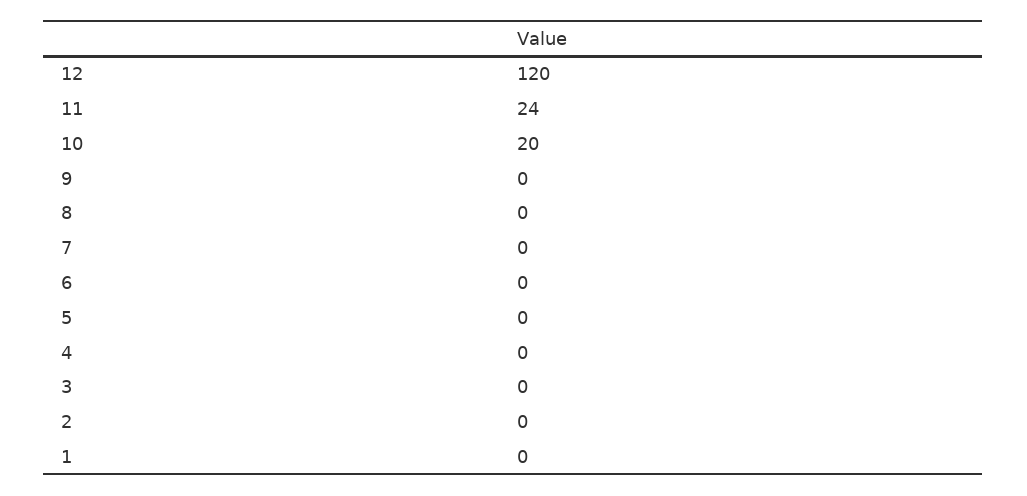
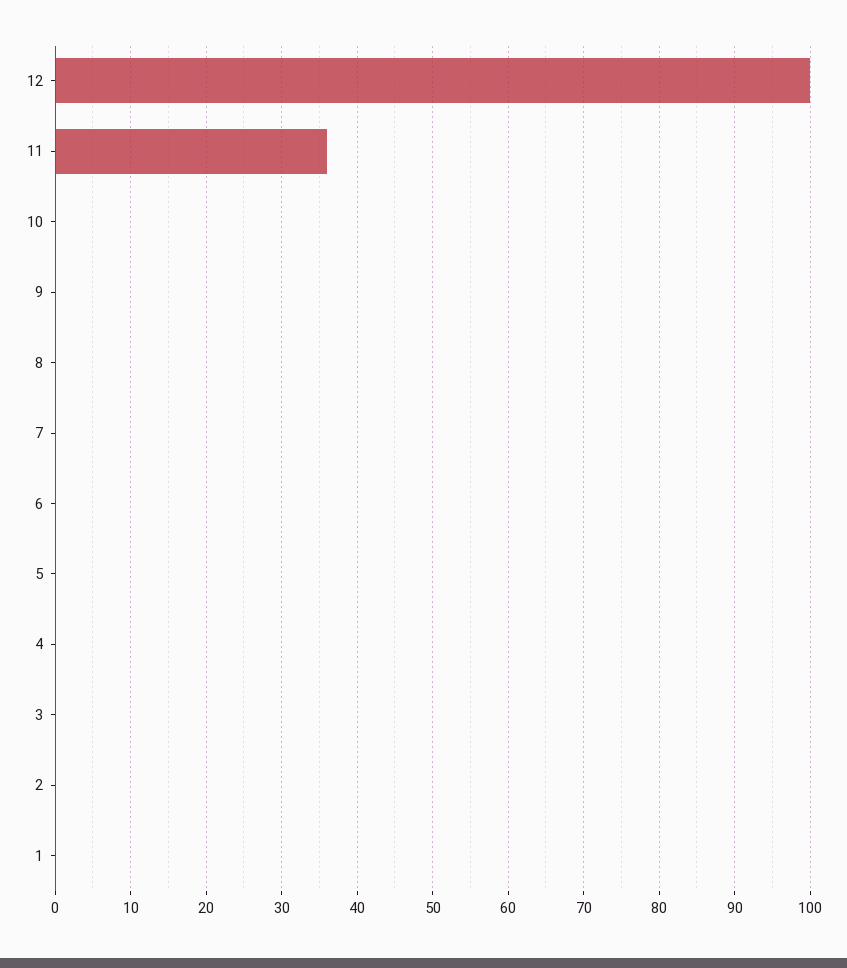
12: 120 -> 100
11: 24 -> 36
10: 20 -> 0

